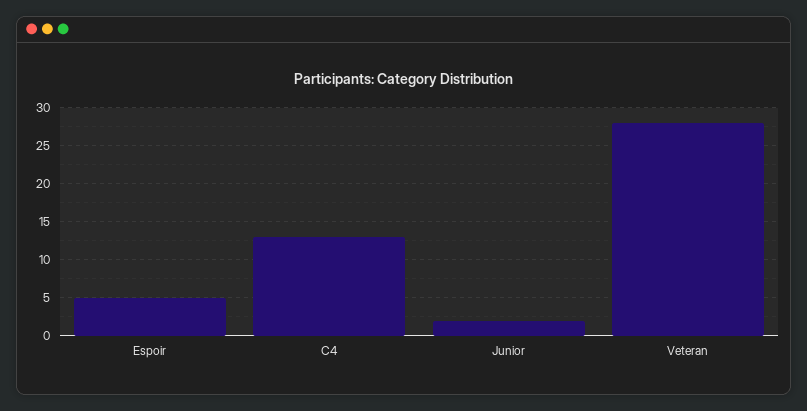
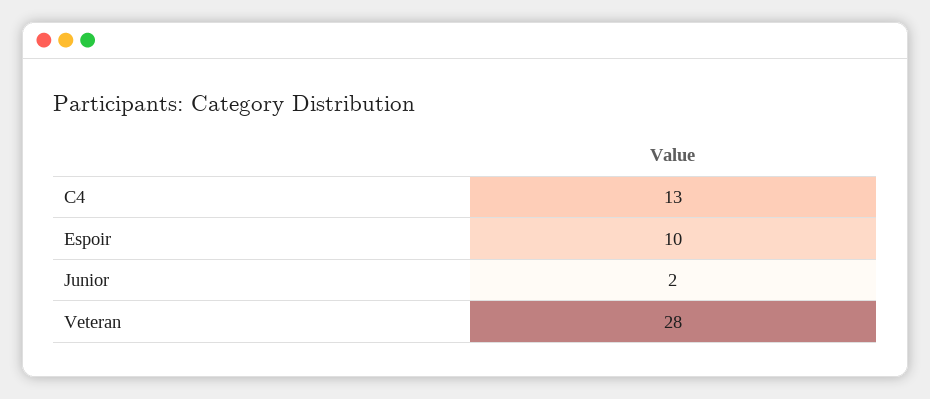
Espoir: 5 -> 10

